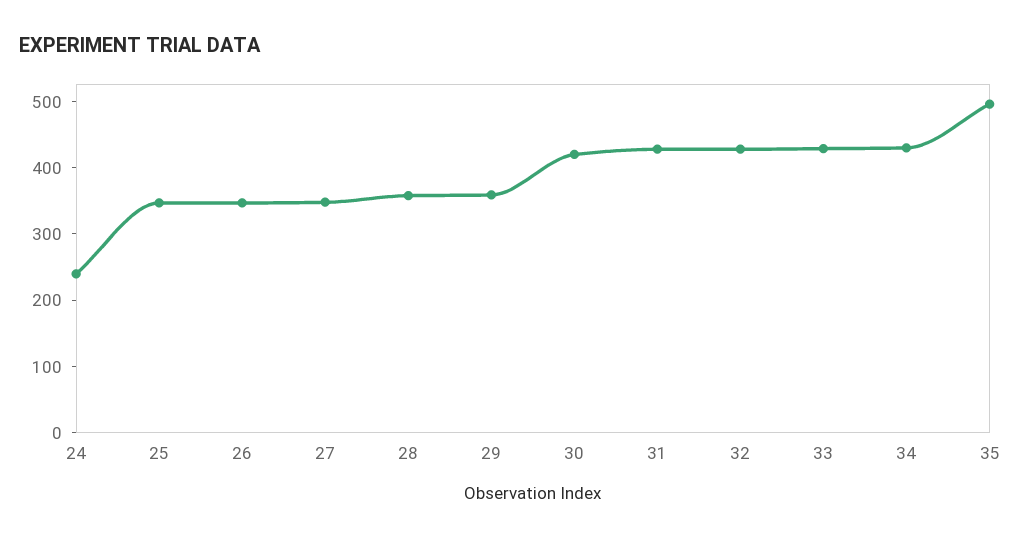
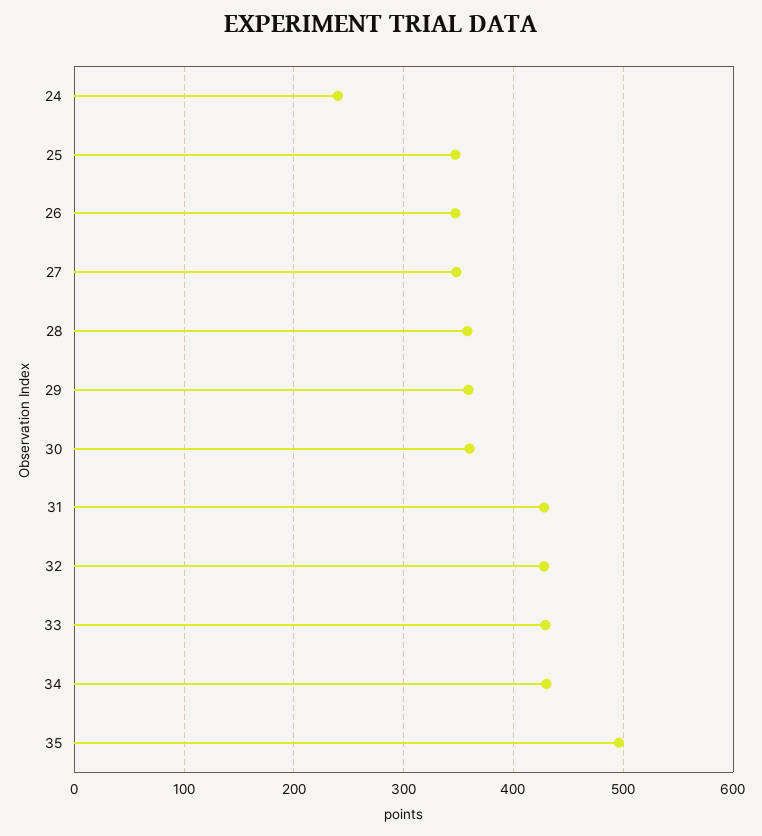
30: 420 -> 360

